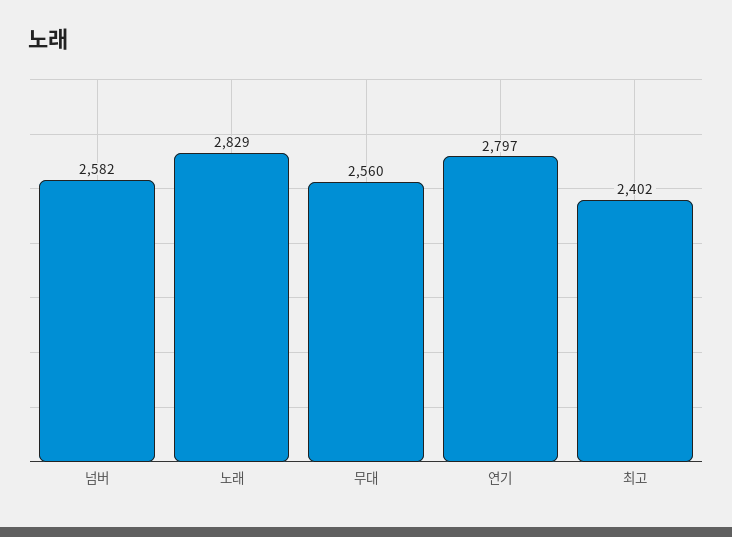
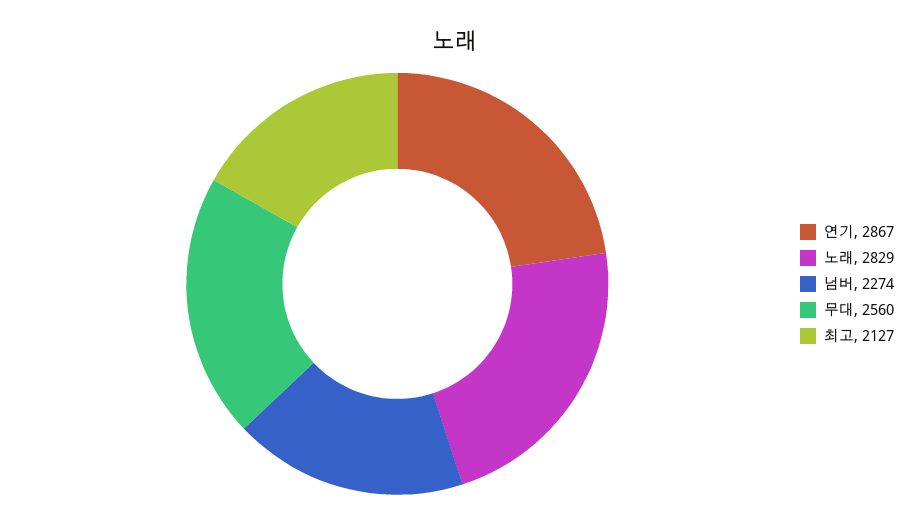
넘버: 2582 -> 2274
연기: 2797 -> 2867
최고: 2402 -> 2127

